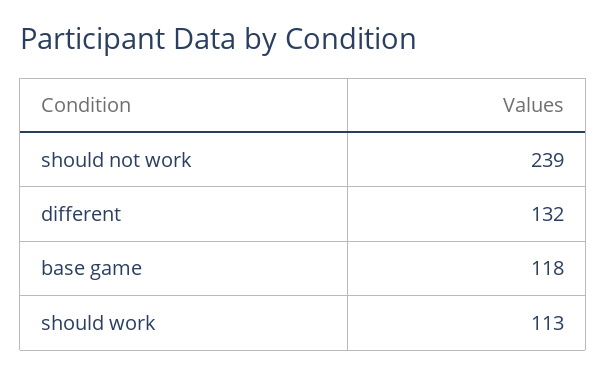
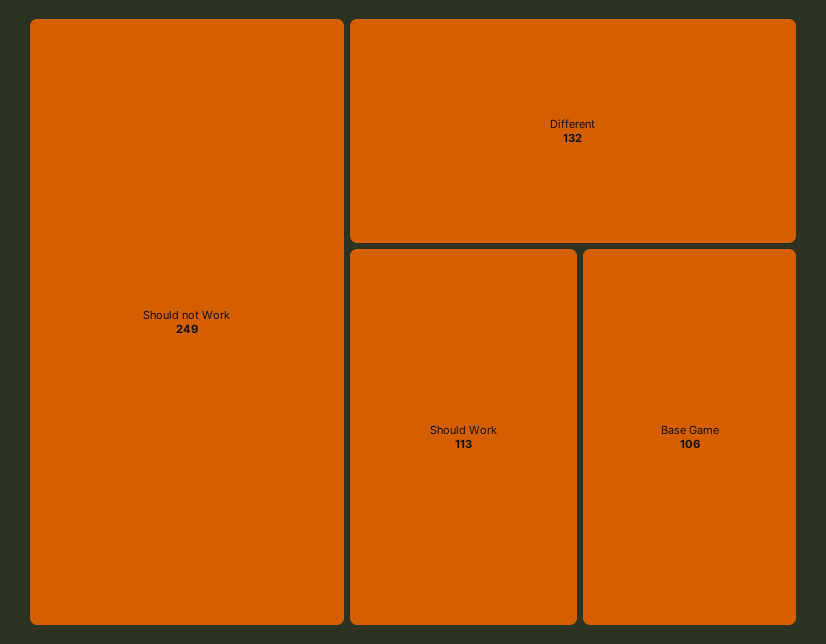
should not work: 239 -> 249
base game: 118 -> 106

